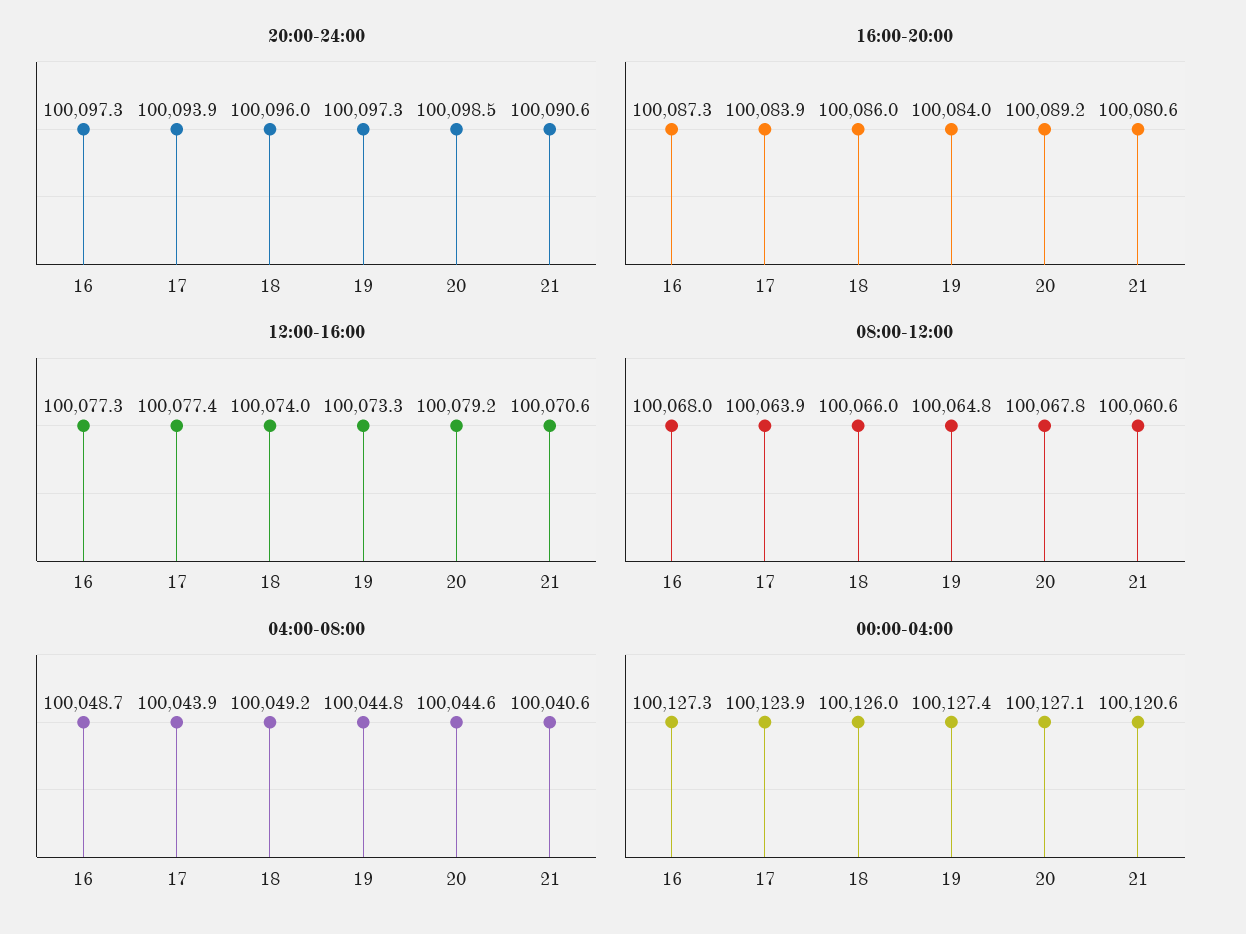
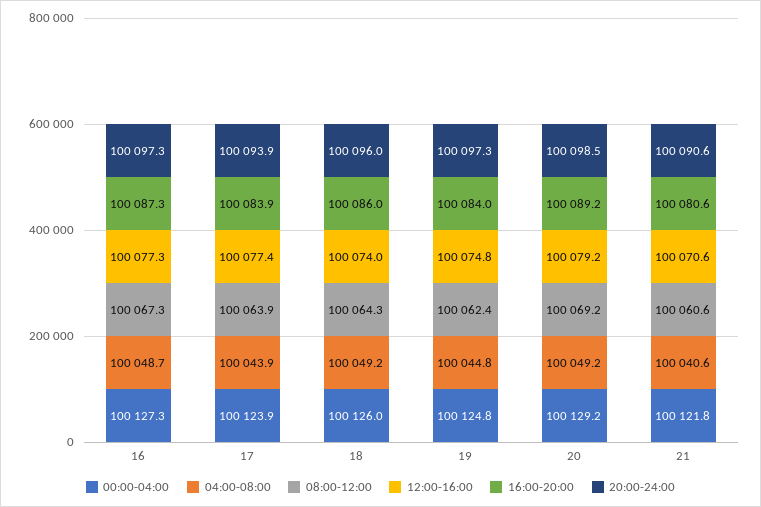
12:00-16:00, 19: 100073.3 -> 100074.8
08:00-12:00, 16: 100068 -> 100067.3
08:00-12:00, 18: 100066 -> 100064.3
08:00-12:00, 19: 100064.8 -> 100062.4
08:00-12:00, 20: 100067.8 -> 100069.2
04:00-08:00, 20: 100044.6 -> 100049.2
00:00-04:00, 19: 100127.4 -> 100124.8
00:00-04:00, 20: 100127.1 -> 100129.2
00:00-04:00, 21: 100120.6 -> 100121.8

